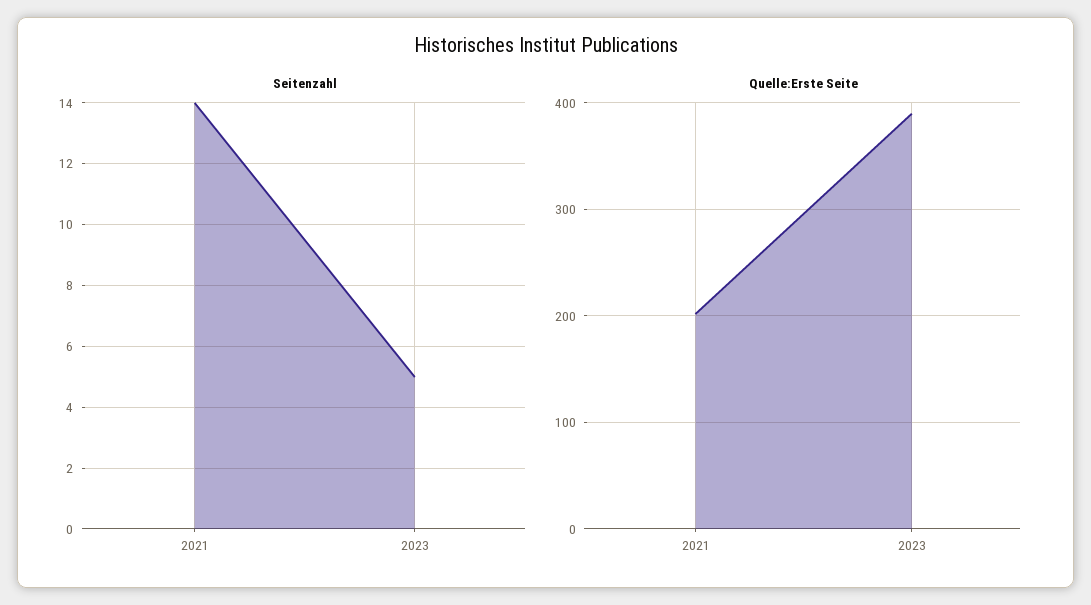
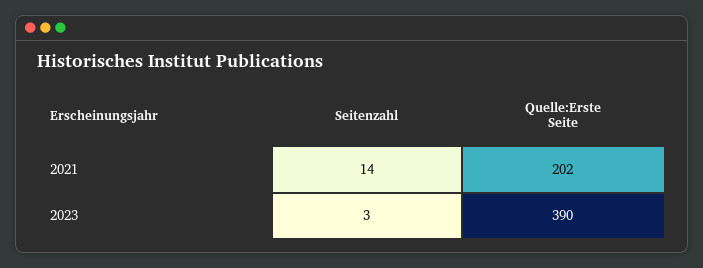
Seitenzahl, 2023: 5 -> 3

